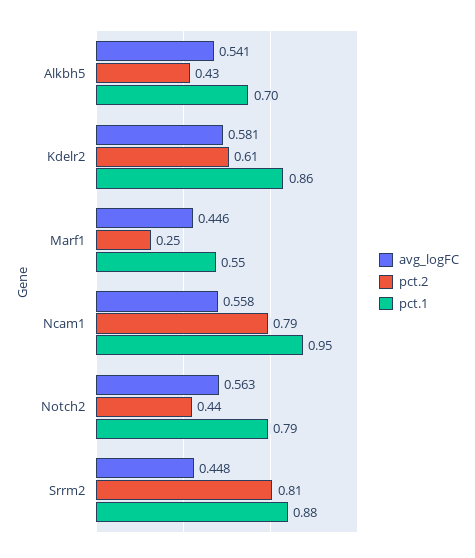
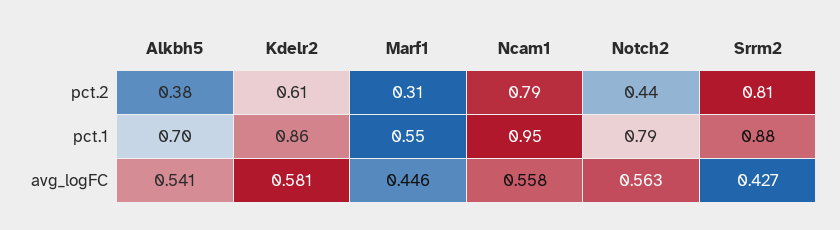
pct.2, Alkbh5: 0.43 -> 0.38
pct.2, Marf1: 0.25 -> 0.31
avg_logFC, Srrm2: 0.448 -> 0.427

